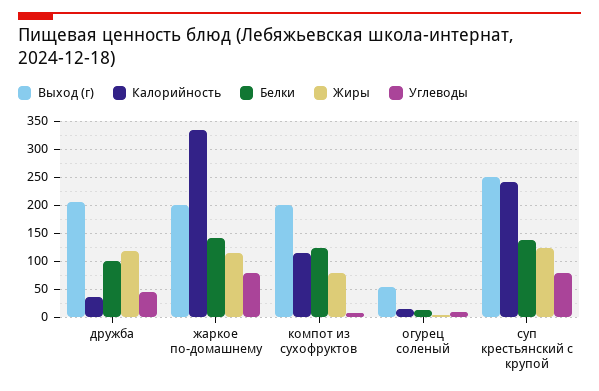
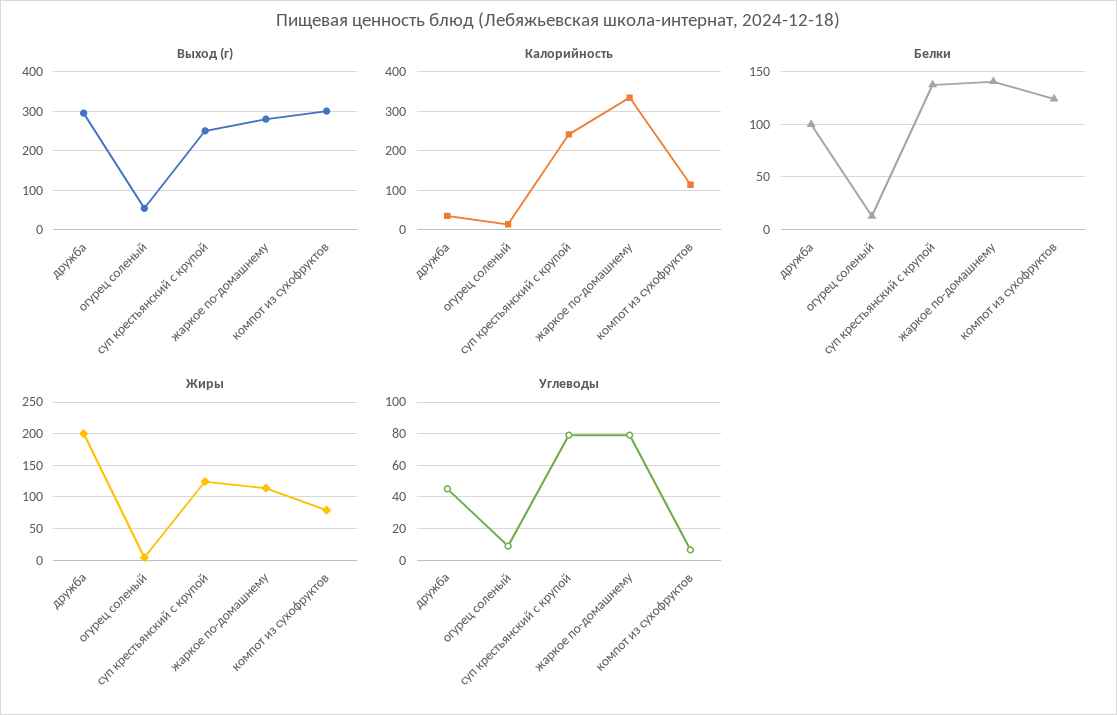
Выход (г), дружба: 200 -> 300
Жиры, дружба: 125 -> 200
Выход (г), жаркое по-домашнему: 200 -> 280
Выход (г), компот из сухофруктов: 200 -> 300

